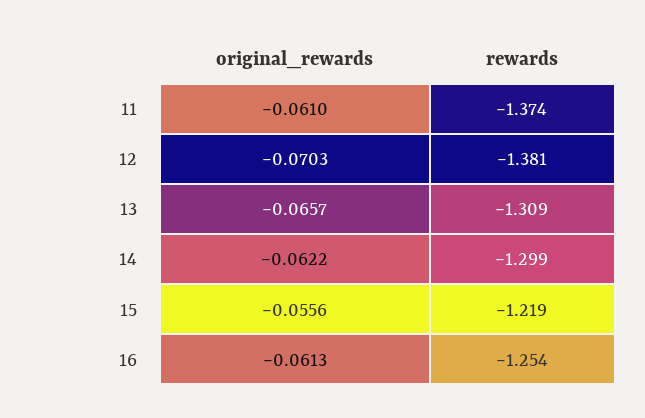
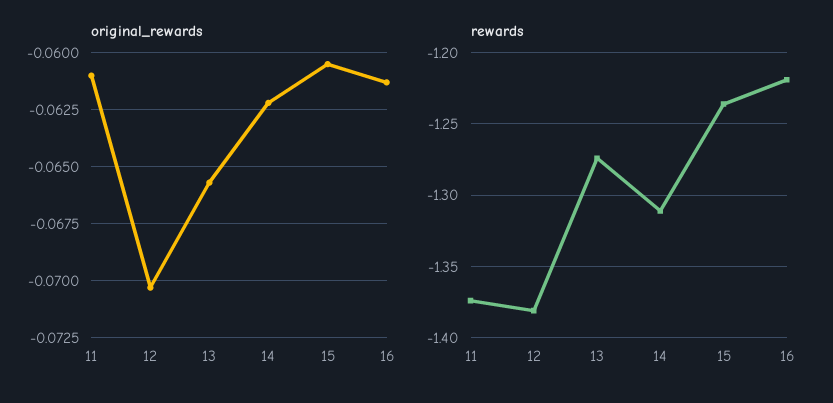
rewards, 13: -1.309 -> -1.275
rewards, 14: -1.299 -> -1.31
original_rewards, 15: -0.0556 -> -0.0605
rewards, 15: -1.219 -> -1.235
rewards, 16: -1.254 -> -1.22

